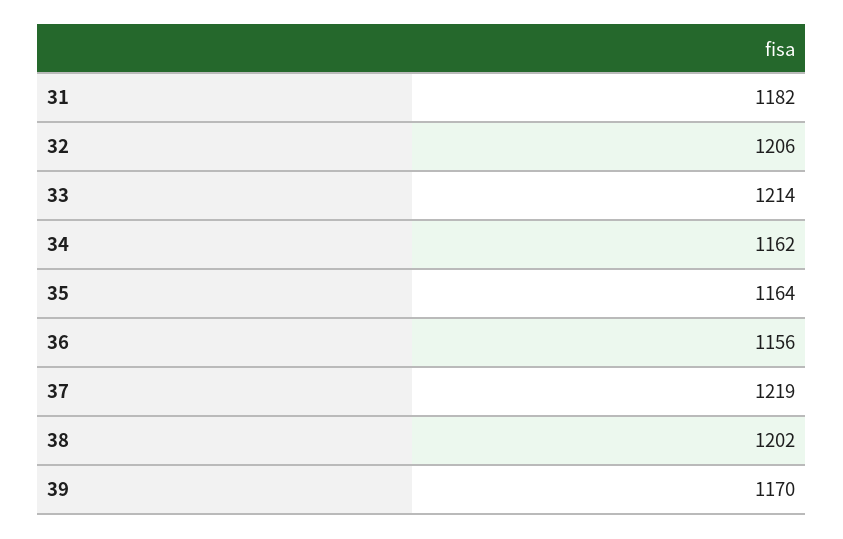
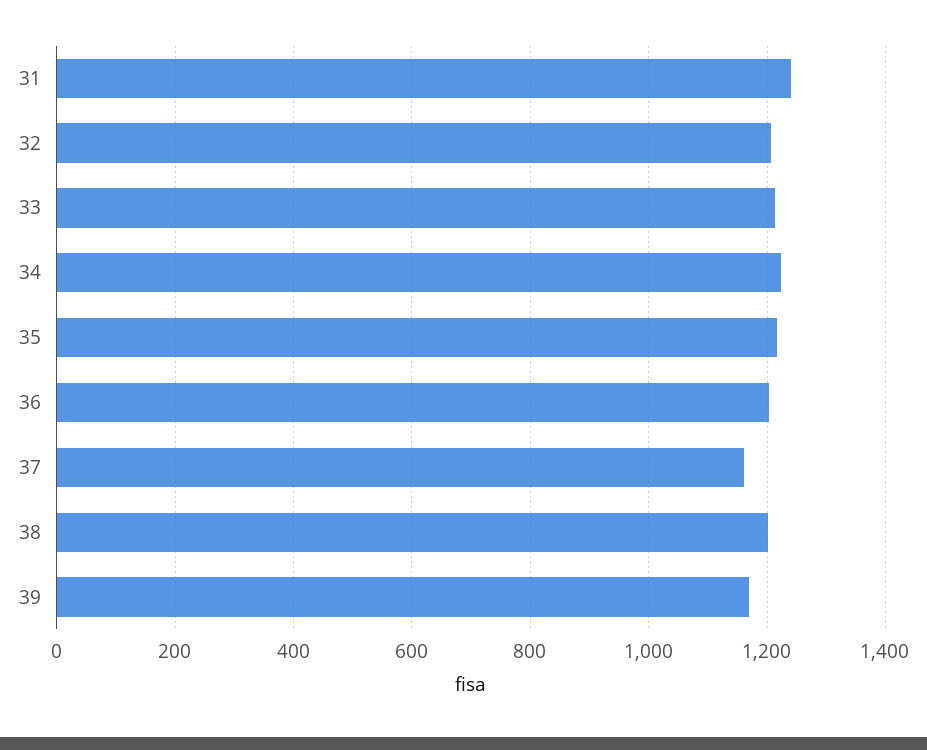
31: 1182 -> 1240
34: 1162 -> 1220
35: 1164 -> 1220
36: 1156 -> 1200
37: 1219 -> 1160

